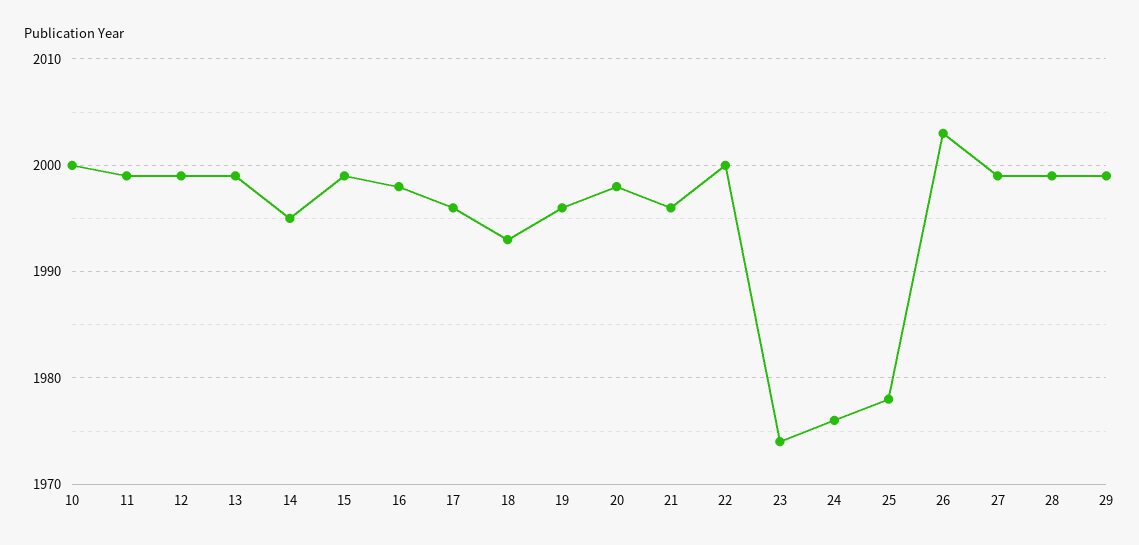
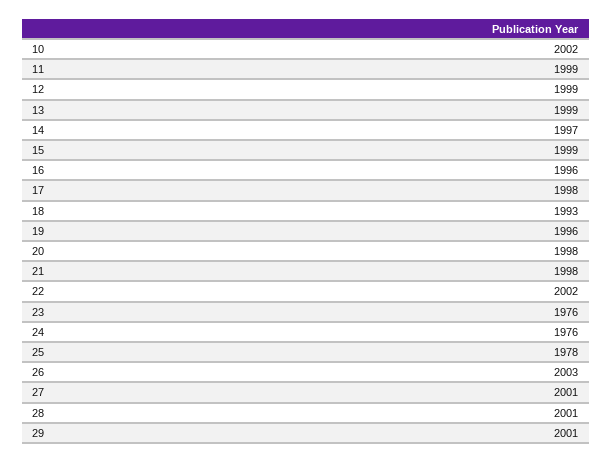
10: 2000 -> 2002
14: 1995 -> 1997
16: 1998 -> 1996
17: 1996 -> 1998
21: 1996 -> 1998
22: 2000 -> 2002
23: 1974 -> 1976
27: 1999 -> 2001
28: 1999 -> 2001
29: 1999 -> 2001

